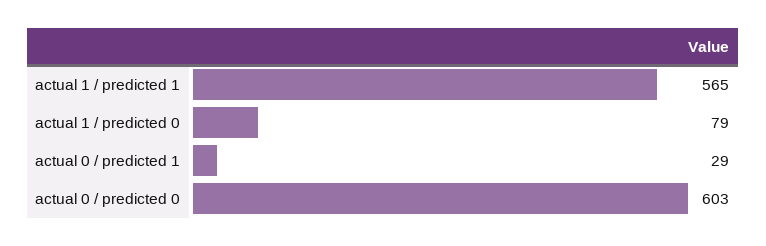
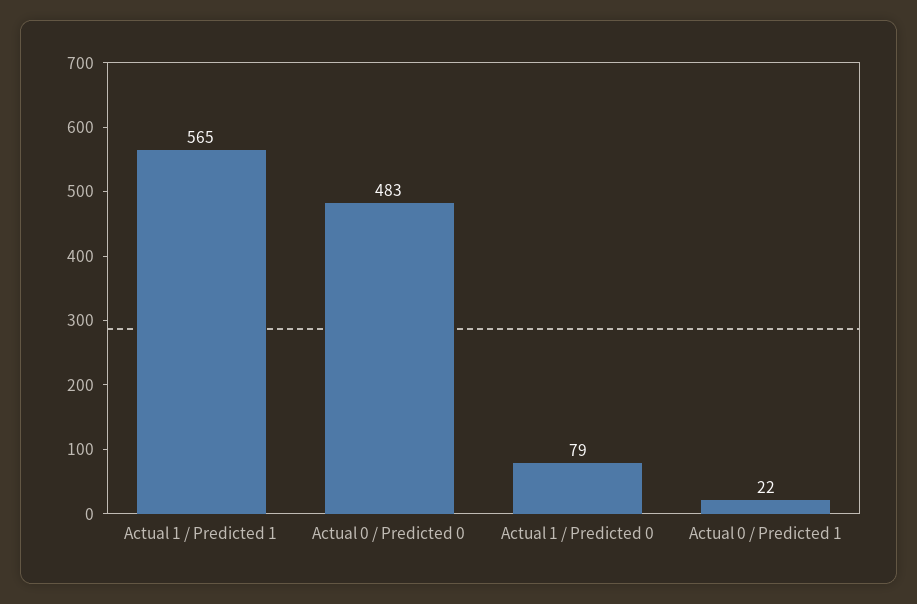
actual 0 / predicted 1: 29 -> 22
actual 0 / predicted 0: 603 -> 483

